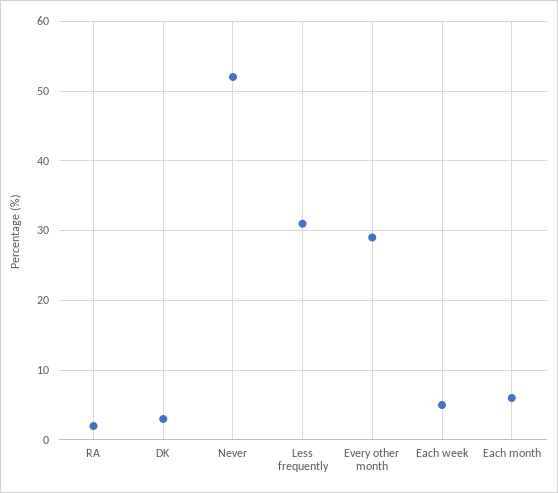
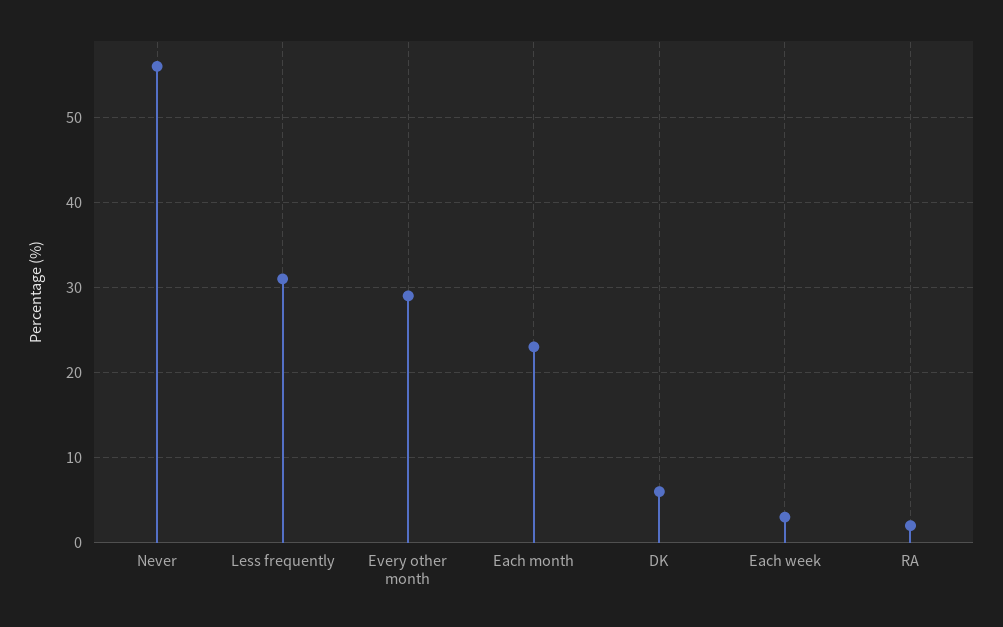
DK: 3 -> 6
Never: 52 -> 56
Each week: 5 -> 3
Each month: 6 -> 23

